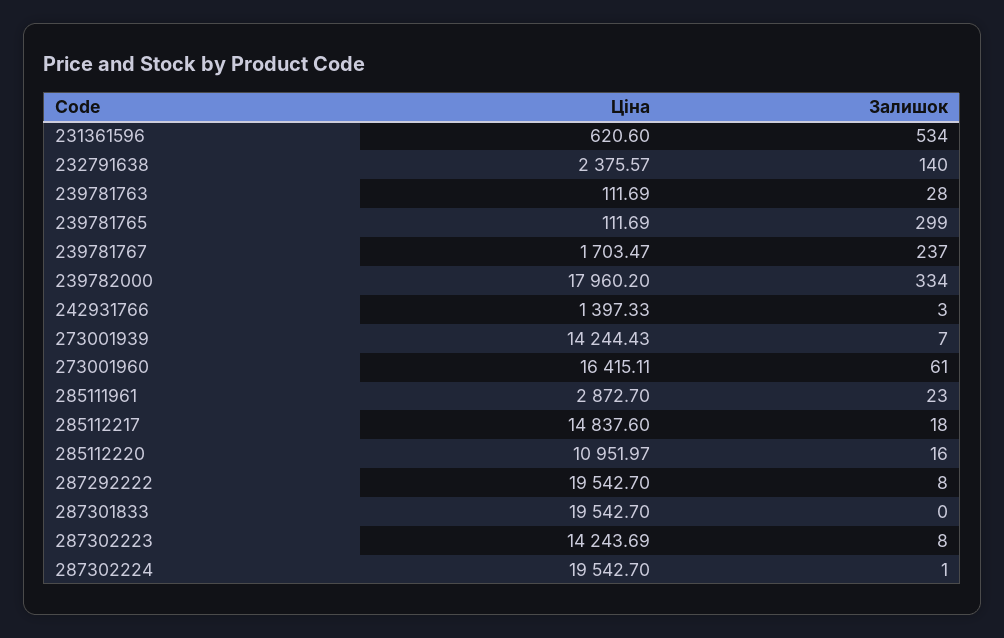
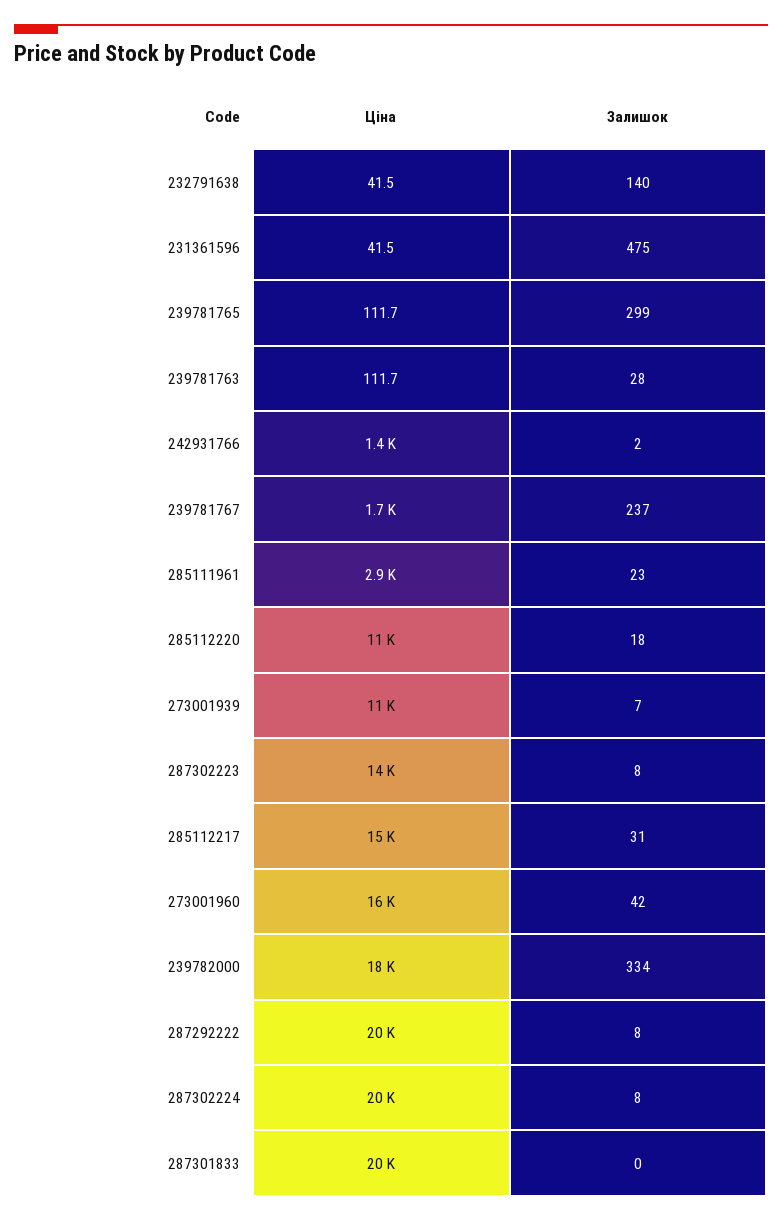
Ціна, 231361596: 620.6 -> 41.5
Залишок, 231361596: 534 -> 475
Ціна, 232791638: 2375.57 -> 41.5
Залишок, 242931766: 3 -> 2
Ціна, 273001939: 14244.43 -> 11000
Залишок, 273001960: 61 -> 42
Залишок, 285112217: 18 -> 31
Залишок, 285112220: 16 -> 18
Залишок, 287302224: 1 -> 8

